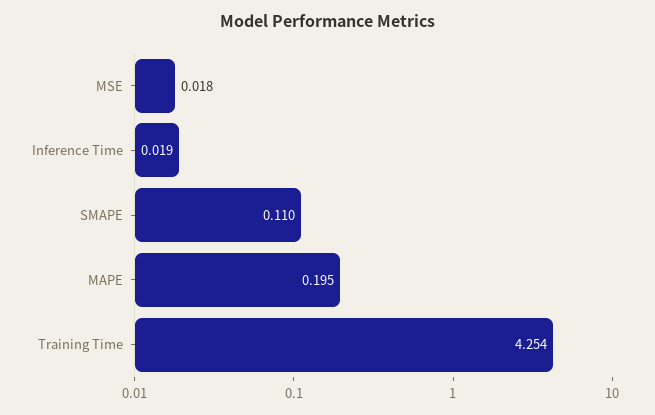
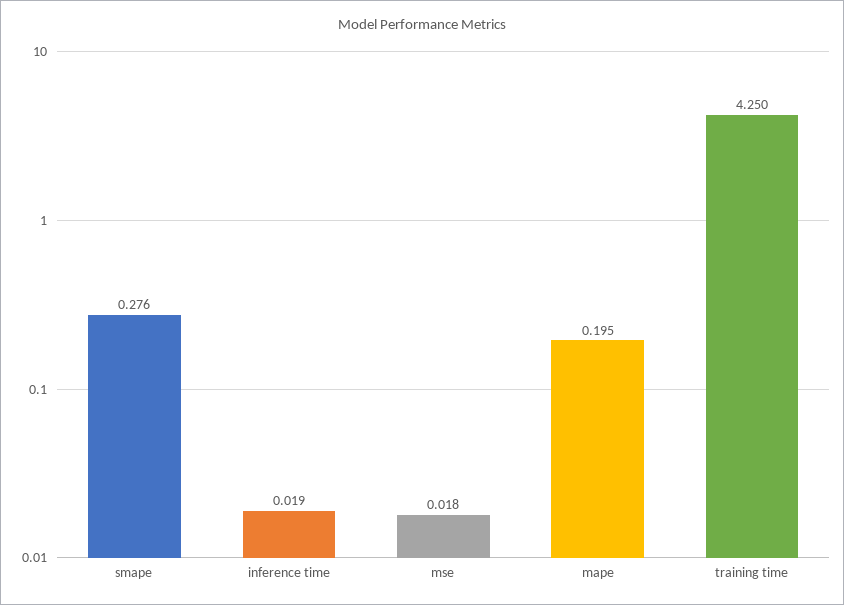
SMAPE: 0.11 -> 0.276
Training Time: 4.254 -> 4.25

